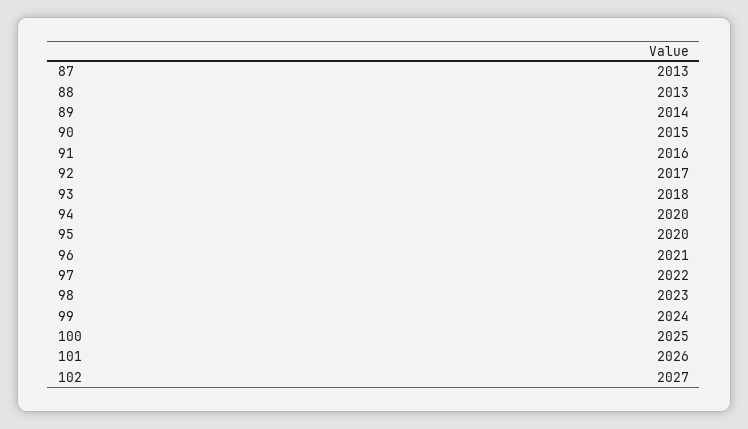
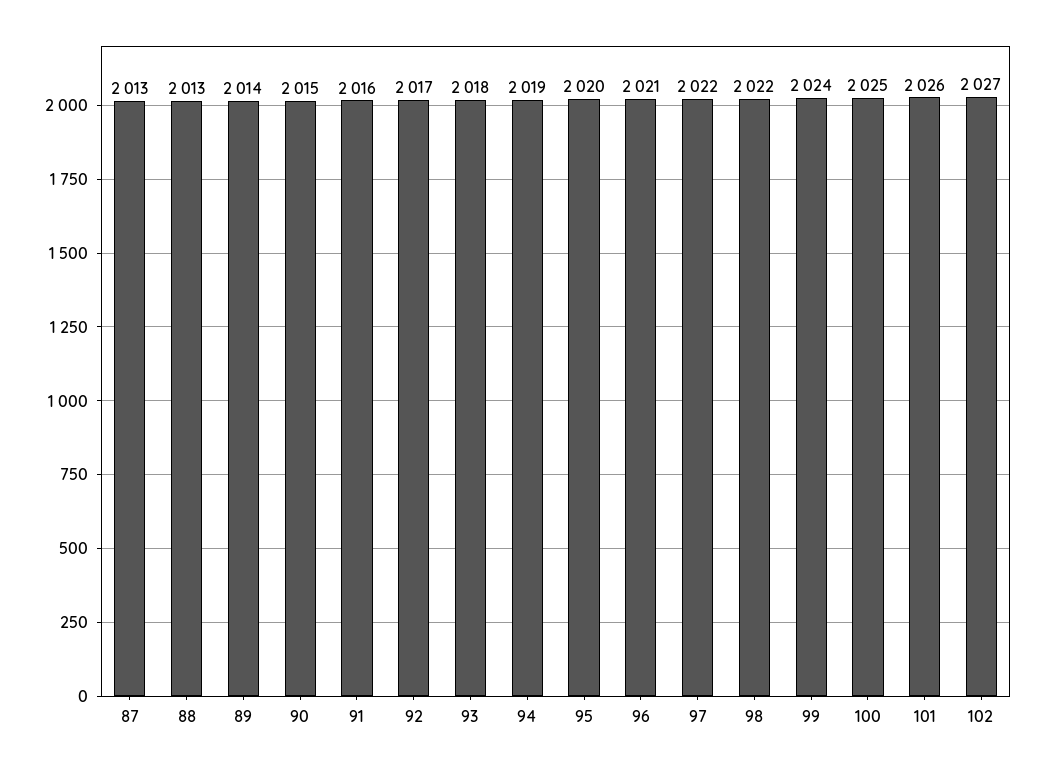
94: 2020 -> 2019
98: 2023 -> 2022

